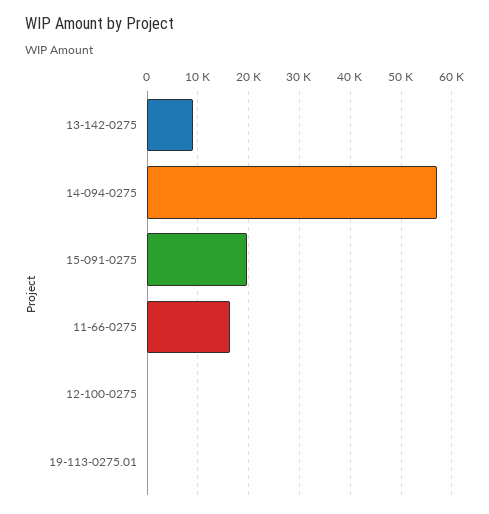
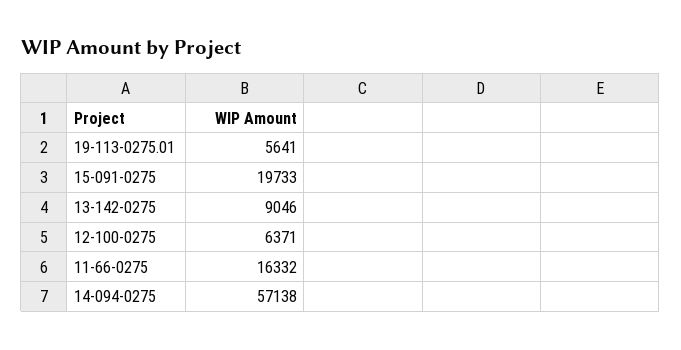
12-100-0275: 0 -> 6371
19-113-0275.01: 0 -> 5641

